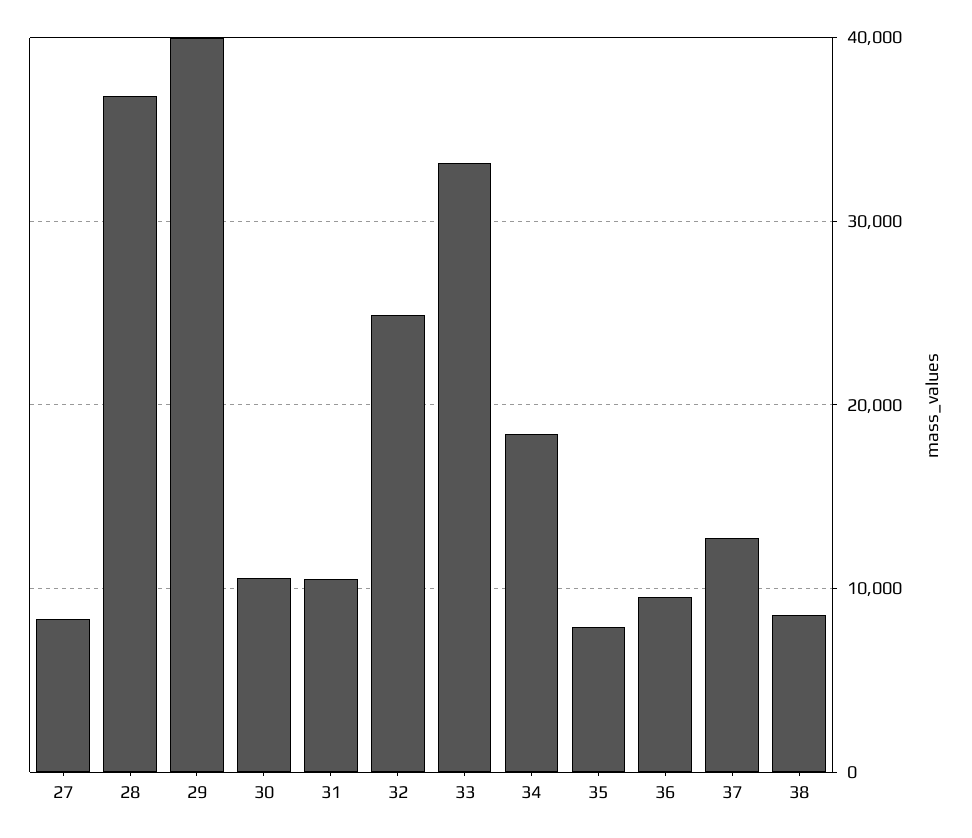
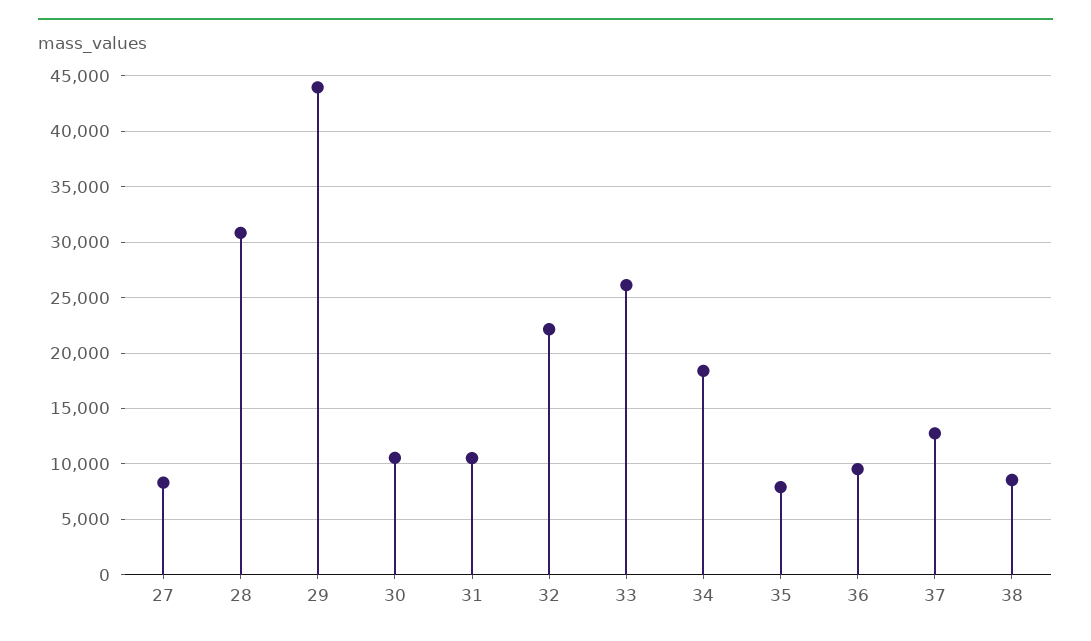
28: 37000 -> 31000
29: 40000 -> 44000
32: 25000 -> 22000
33: 33000 -> 26000

